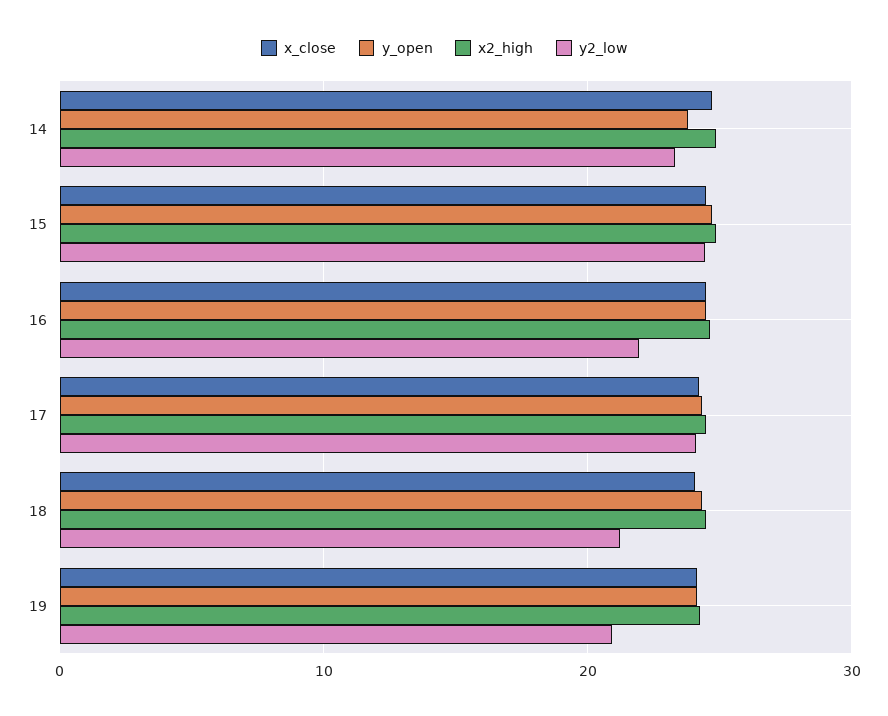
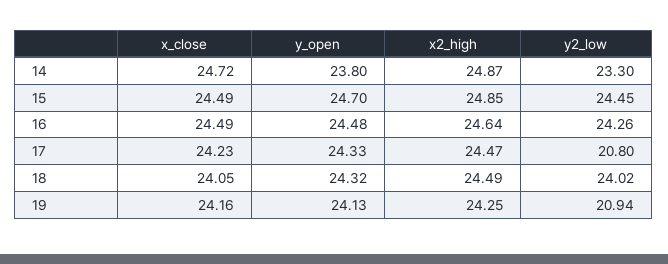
y2_low, 16: 22 -> 24.26
y2_low, 17: 24 -> 20.8
y2_low, 18: 21 -> 24.02

